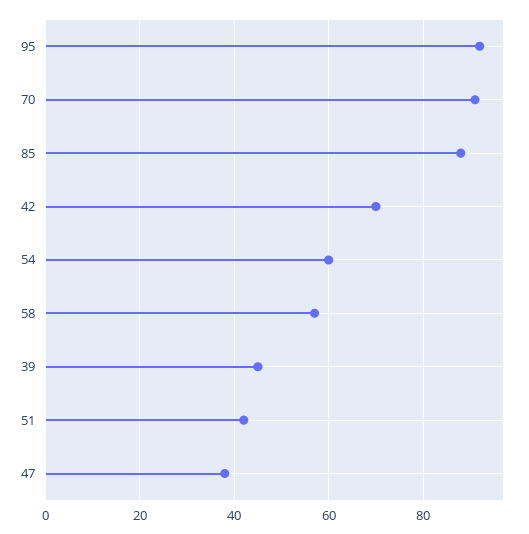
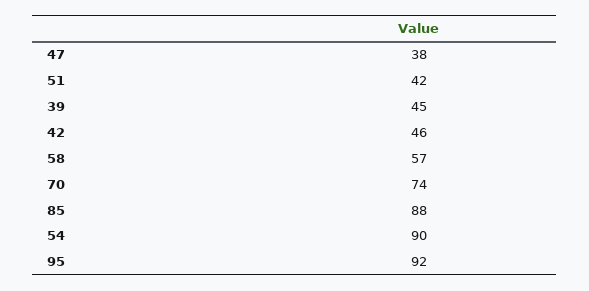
70: 90 -> 74
42: 70 -> 46
54: 60 -> 90

